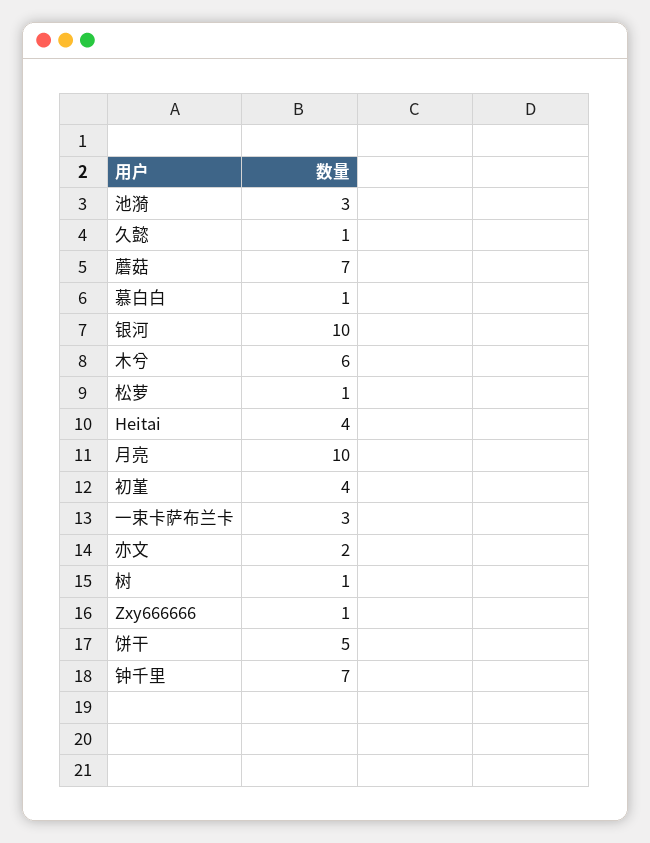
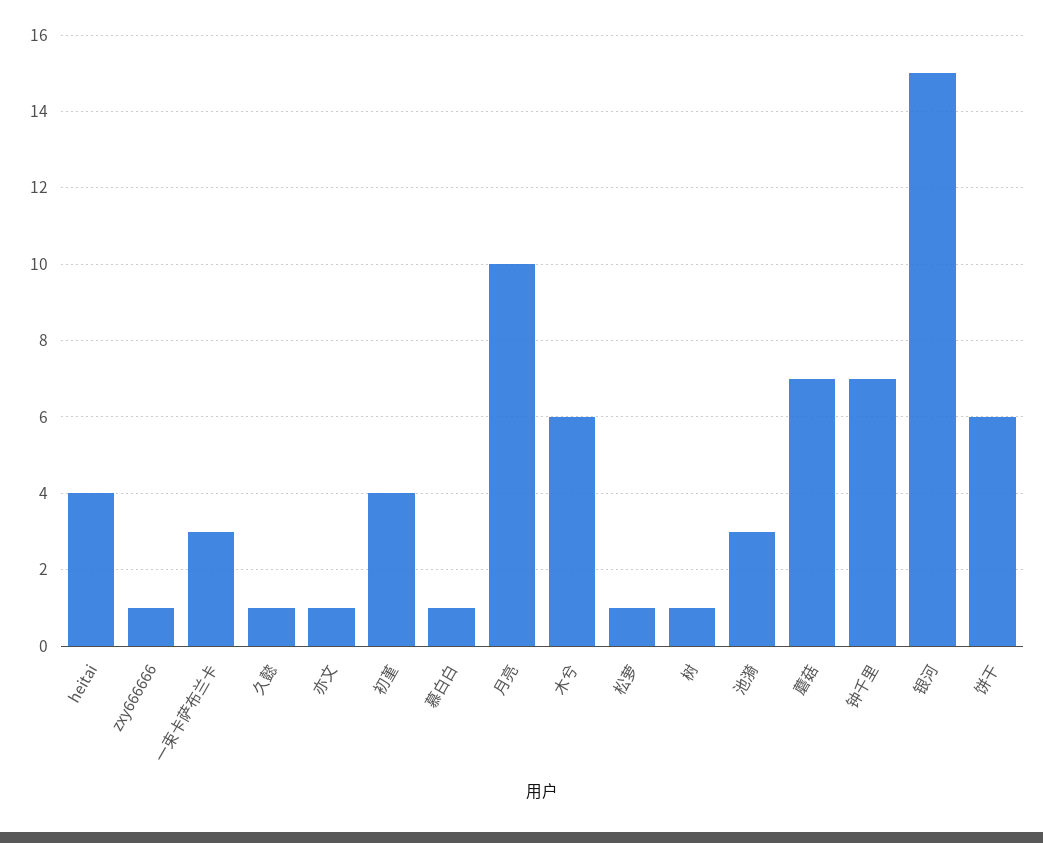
银河: 10 -> 15
亦文: 2 -> 1
饼干: 5 -> 6

